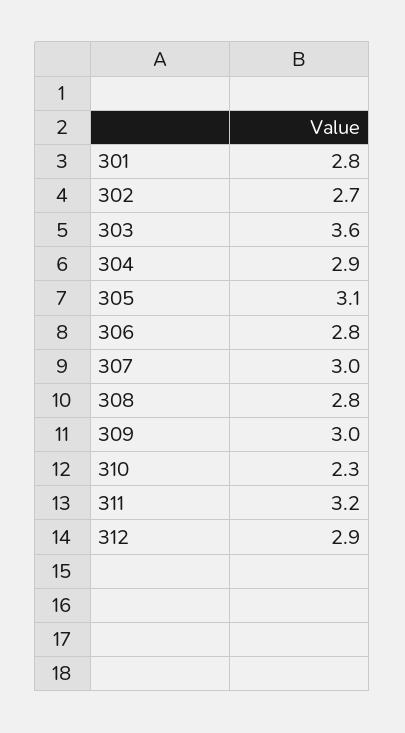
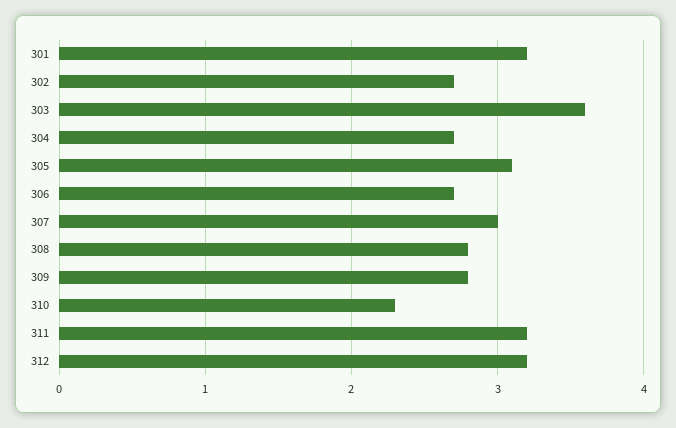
301: 2.8 -> 3.2
304: 2.9 -> 2.7
306: 2.8 -> 2.7
309: 3 -> 2.8
312: 2.9 -> 3.2

